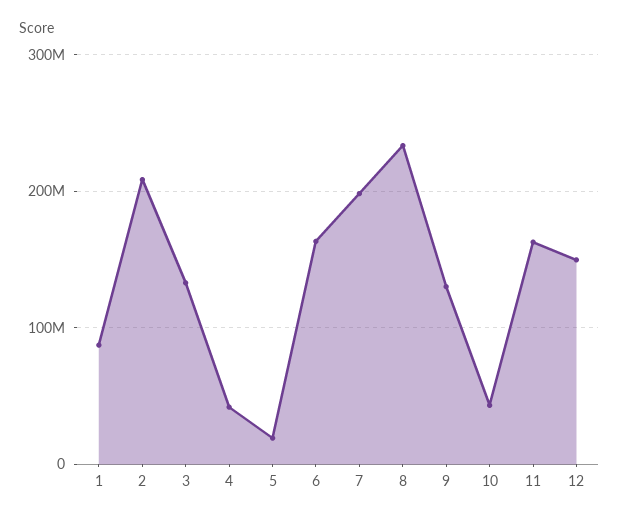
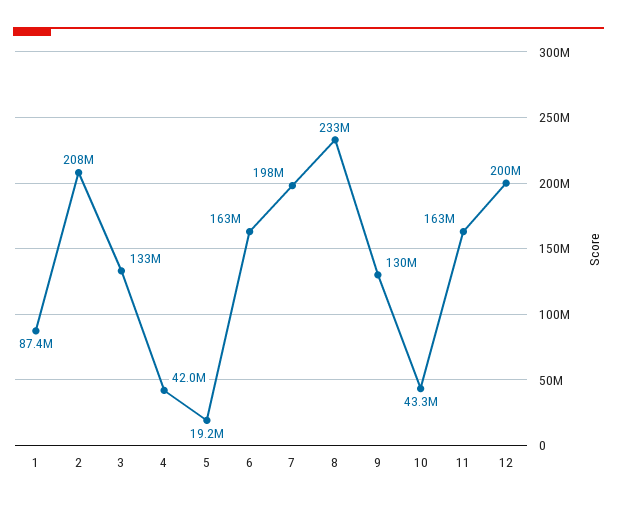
12: 150000000 -> 200000000

